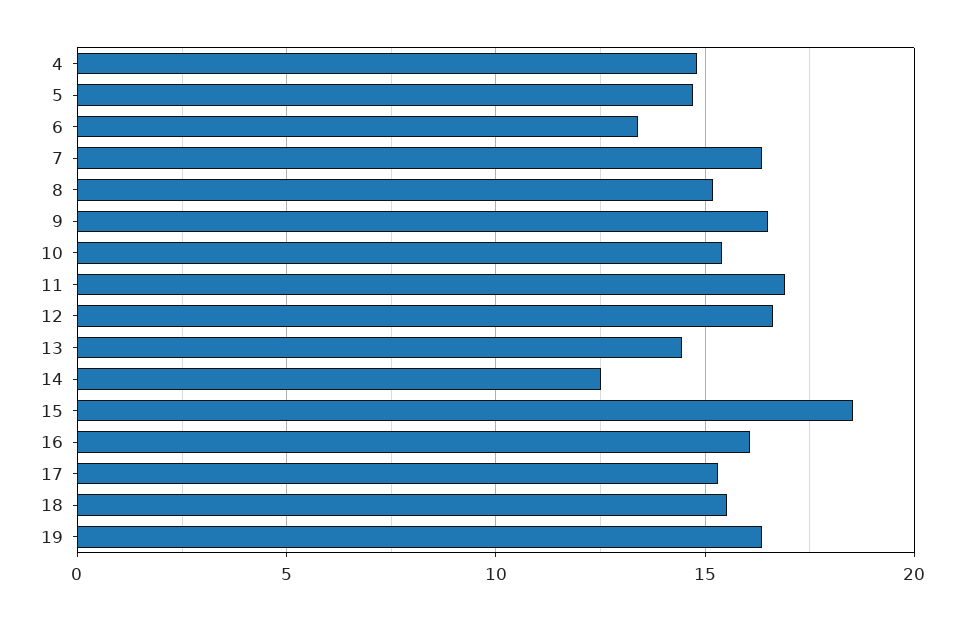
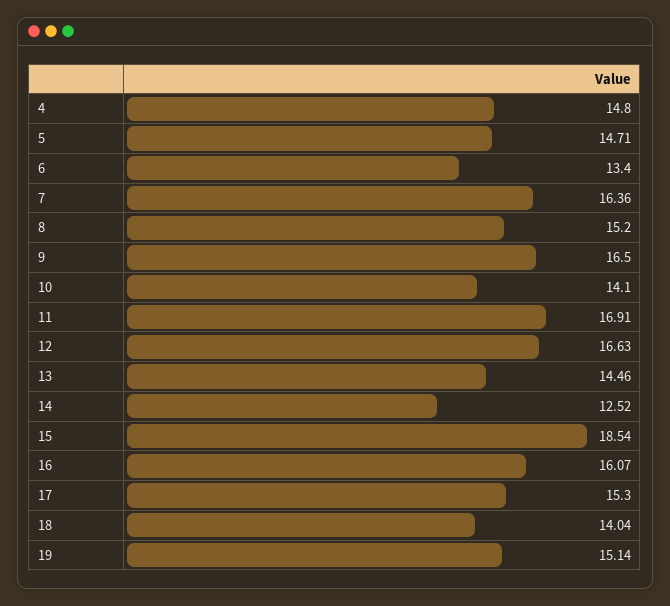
10: 15.5 -> 14.1
18: 15.5 -> 14.04
19: 16.5 -> 15.14

